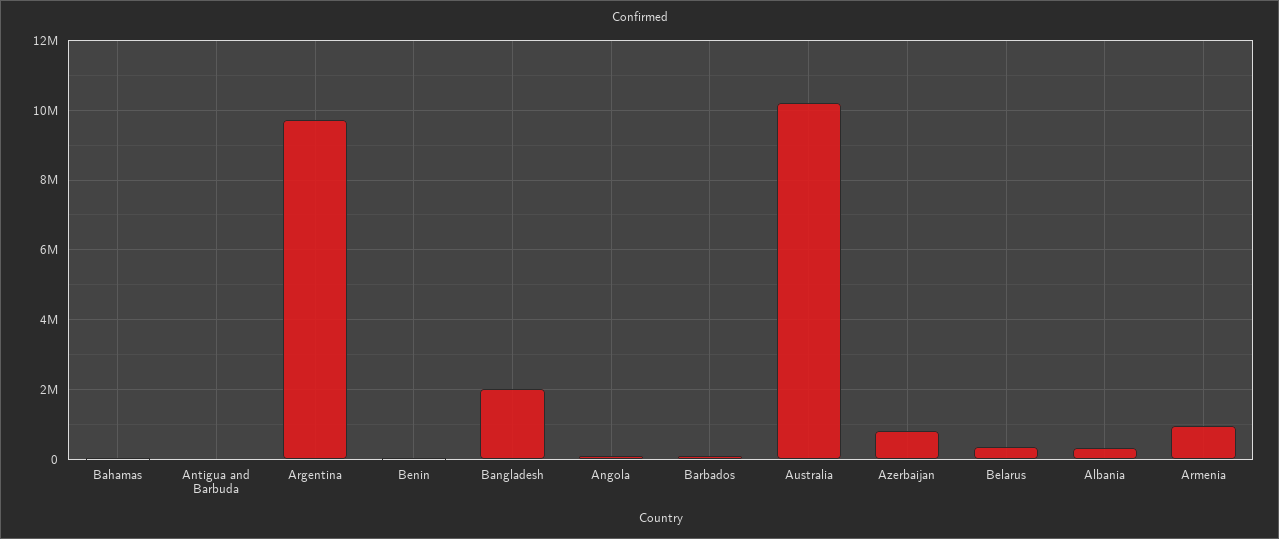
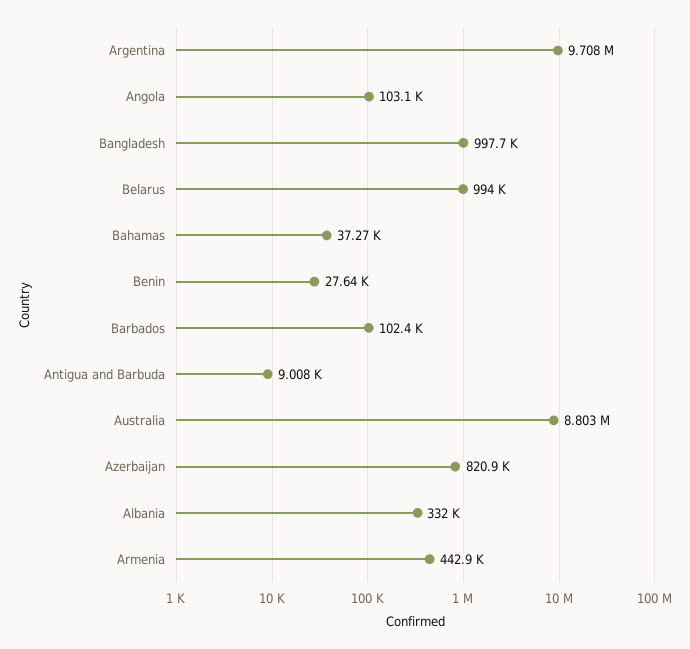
Bangladesh: 2000000 -> 997700
Australia: 10200000 -> 8803000
Belarus: 400000 -> 994000
Armenia: 1000000 -> 442900

